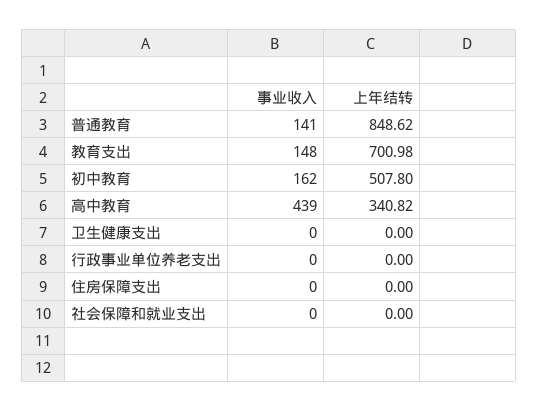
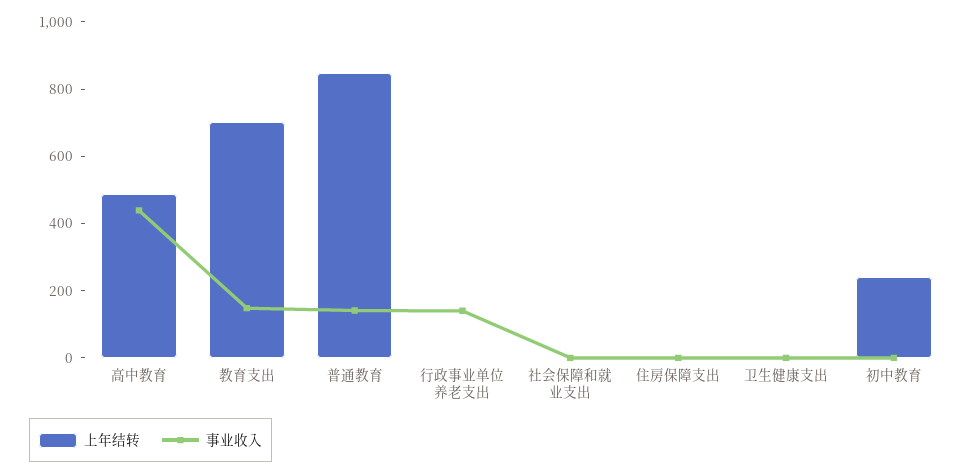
事业收入, 初中教育: 162 -> 0
上年结转, 初中教育: 507.8 -> 250
上年结转, 高中教育: 340.82 -> 500
事业收入, 行政事业单位养老支出: 0 -> 150

